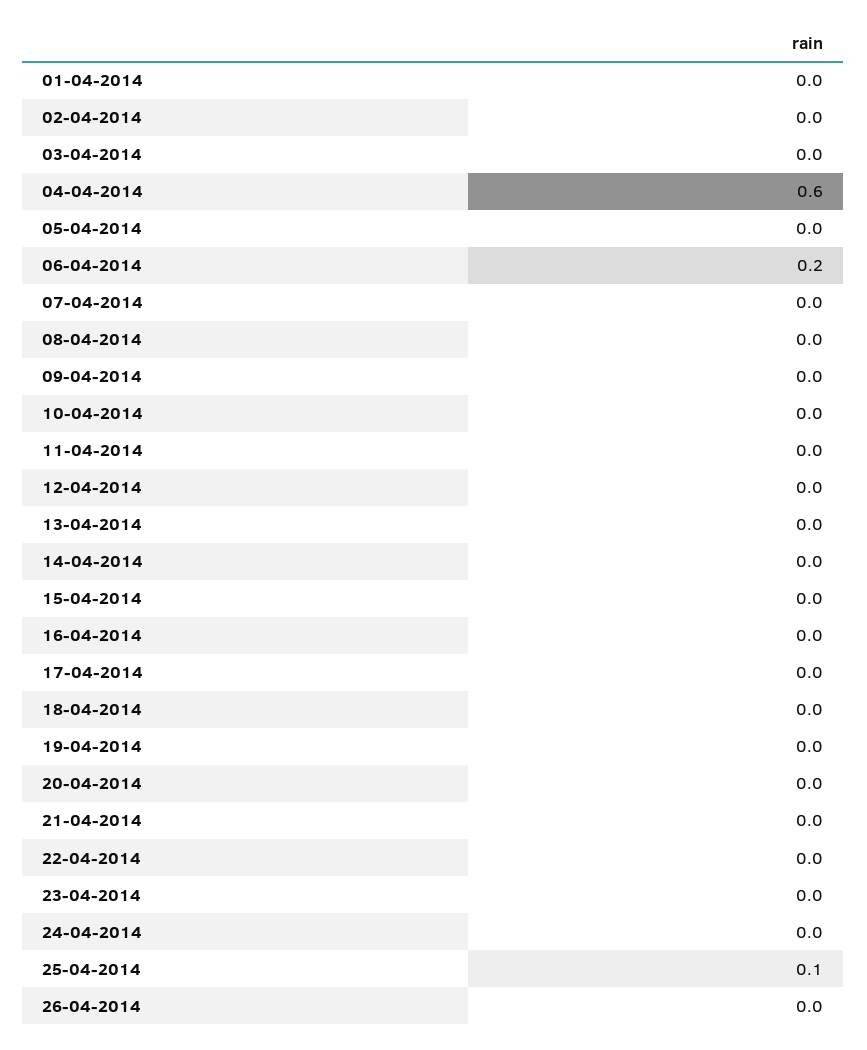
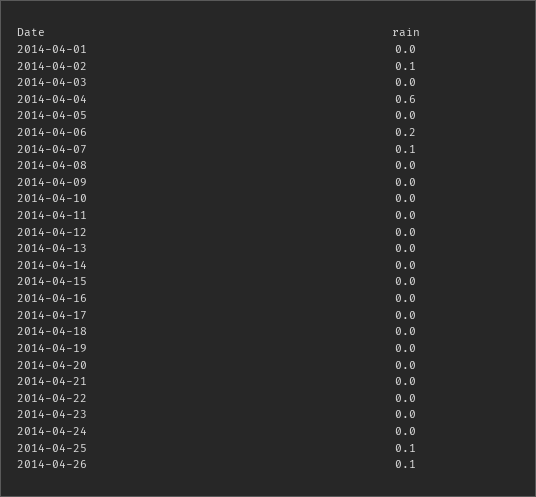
02-04-2014: 0 -> 0.1
07-04-2014: 0 -> 0.1
26-04-2014: 0 -> 0.1

